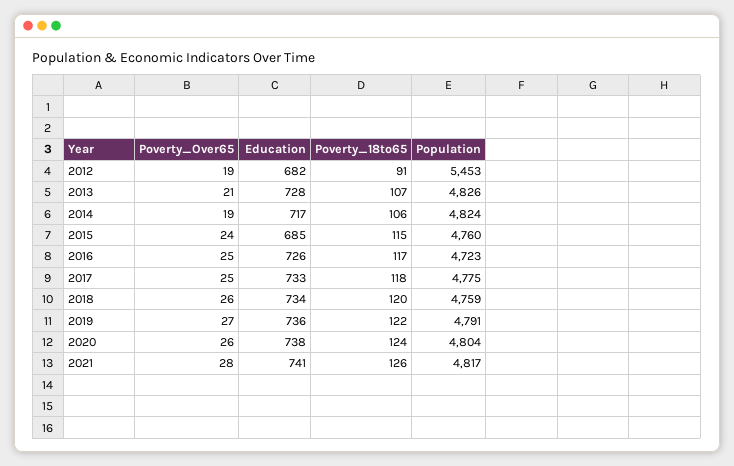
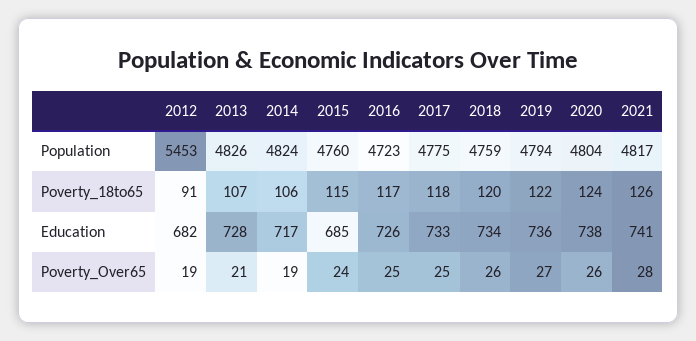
Population, 2019: 4791 -> 4794

